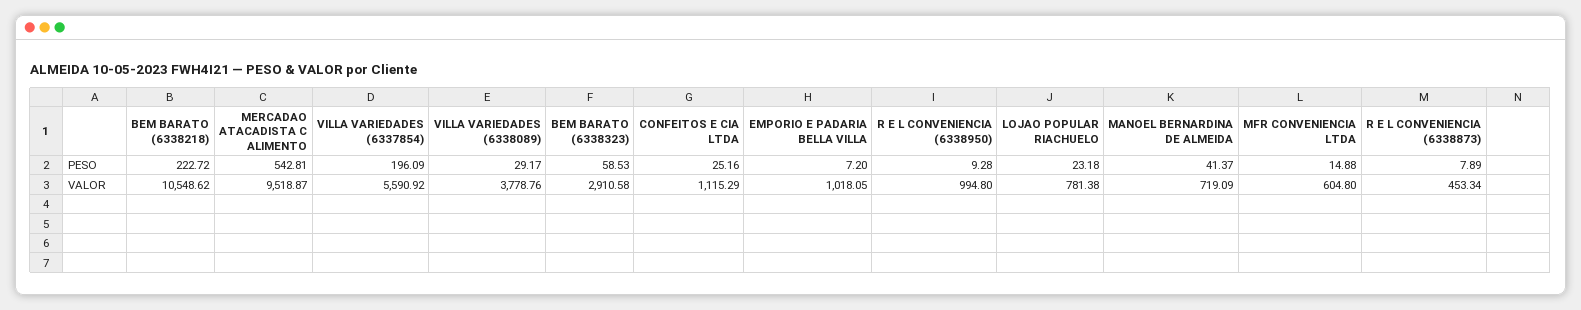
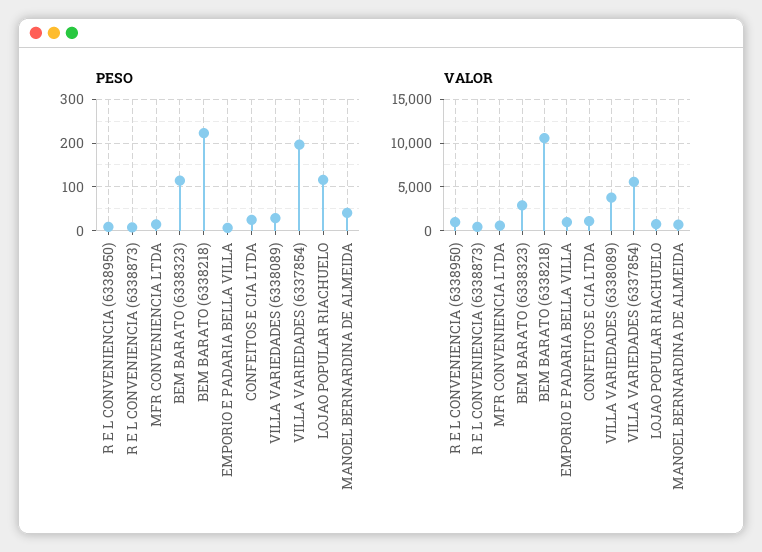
PESO, MERCADAO ATACADISTA C ALIMENTO: 542.81 -> none
PESO, BEM BARATO (6338323): 58.53 -> 120
PESO, LOJAO POPULAR RIACHUELO: 23.18 -> 120
VALOR, MERCADAO ATACADISTA C ALIMENTO: 9518.87 -> none

